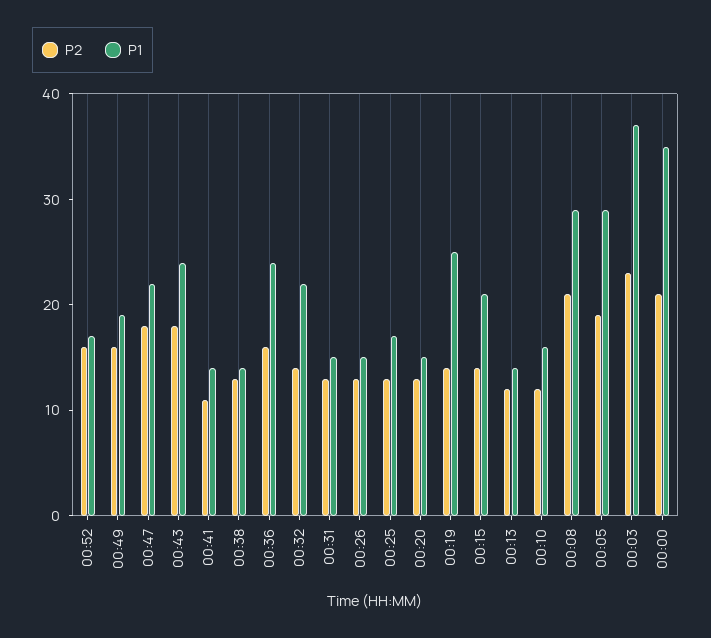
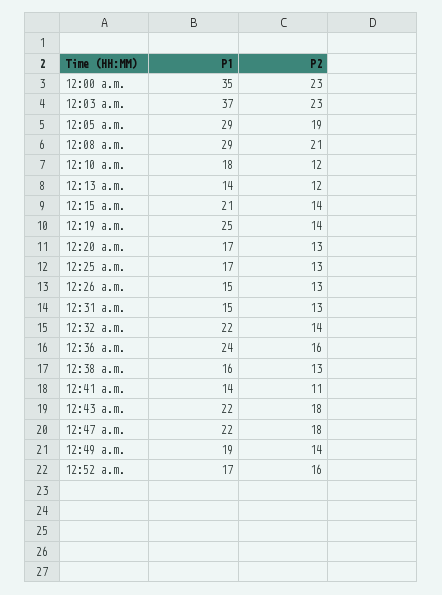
P2, 00:49: 16 -> 14
P1, 00:43: 24 -> 22
P1, 00:38: 14 -> 16
P1, 00:20: 15 -> 17
P1, 00:10: 16 -> 18
P2, 00:00: 21 -> 23

